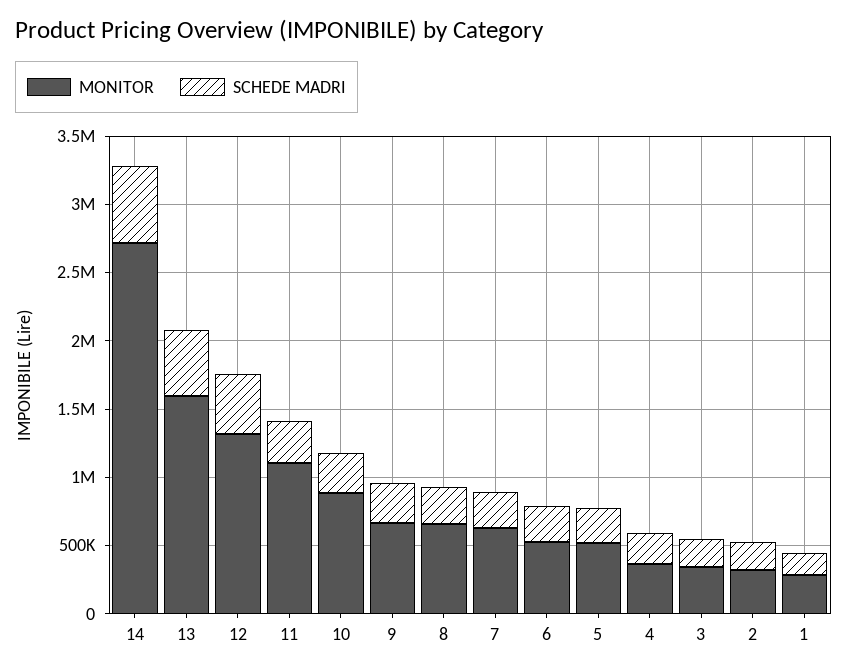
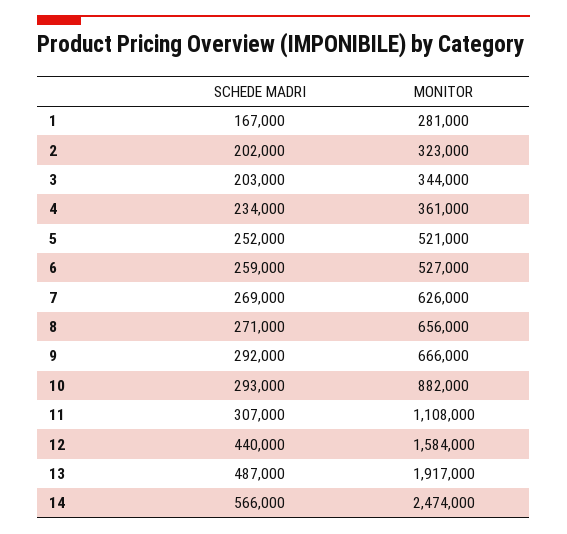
MONITOR, 14: 2700000 -> 2474000
MONITOR, 13: 1600000 -> 1917000
MONITOR, 12: 1300000 -> 1584000

